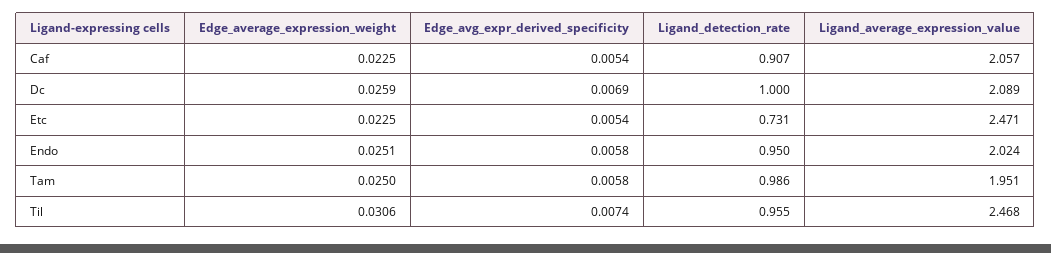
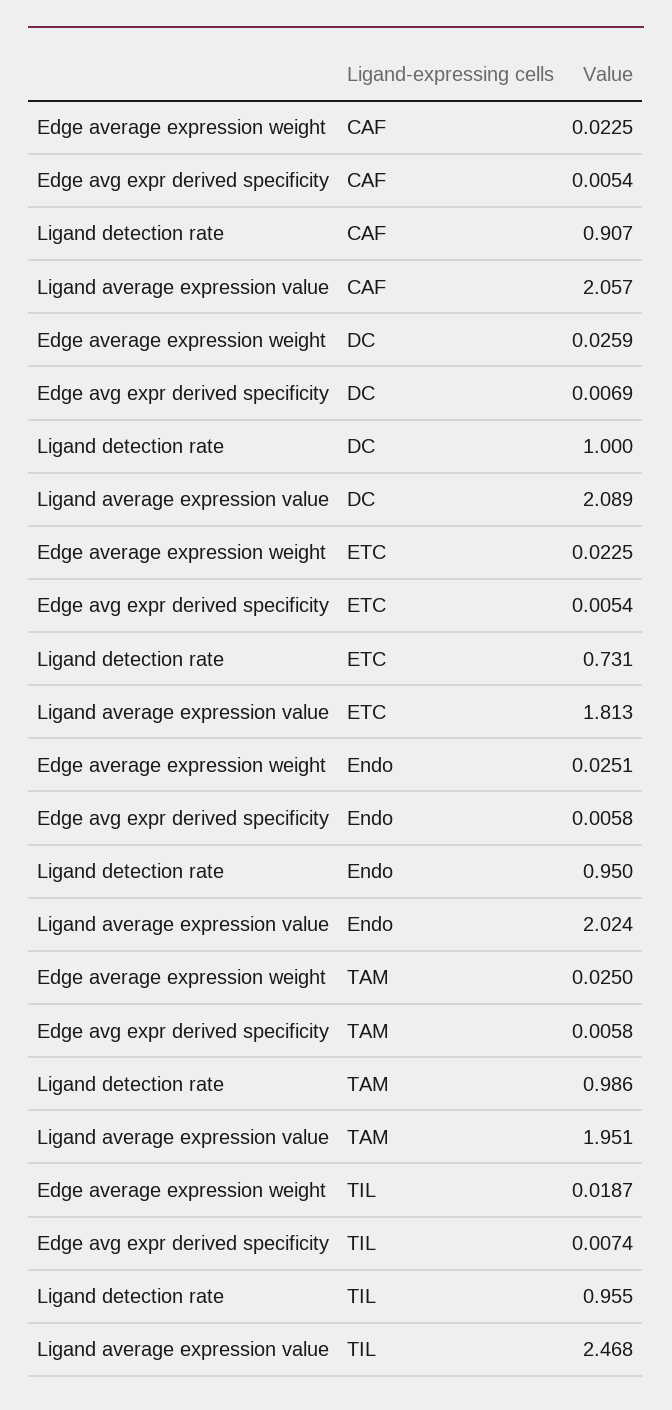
Ligand_average_expression_value, Etc: 2.471 -> 1.813
Edge_average_expression_weight, Til: 0.0306 -> 0.0187

